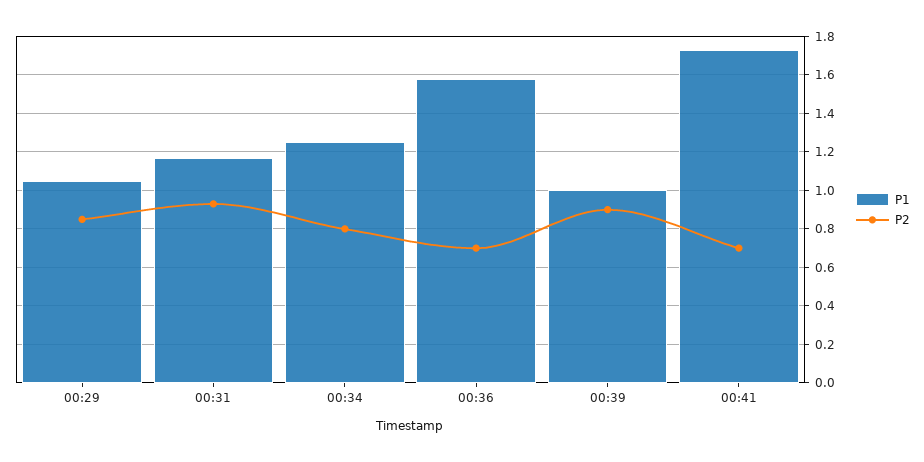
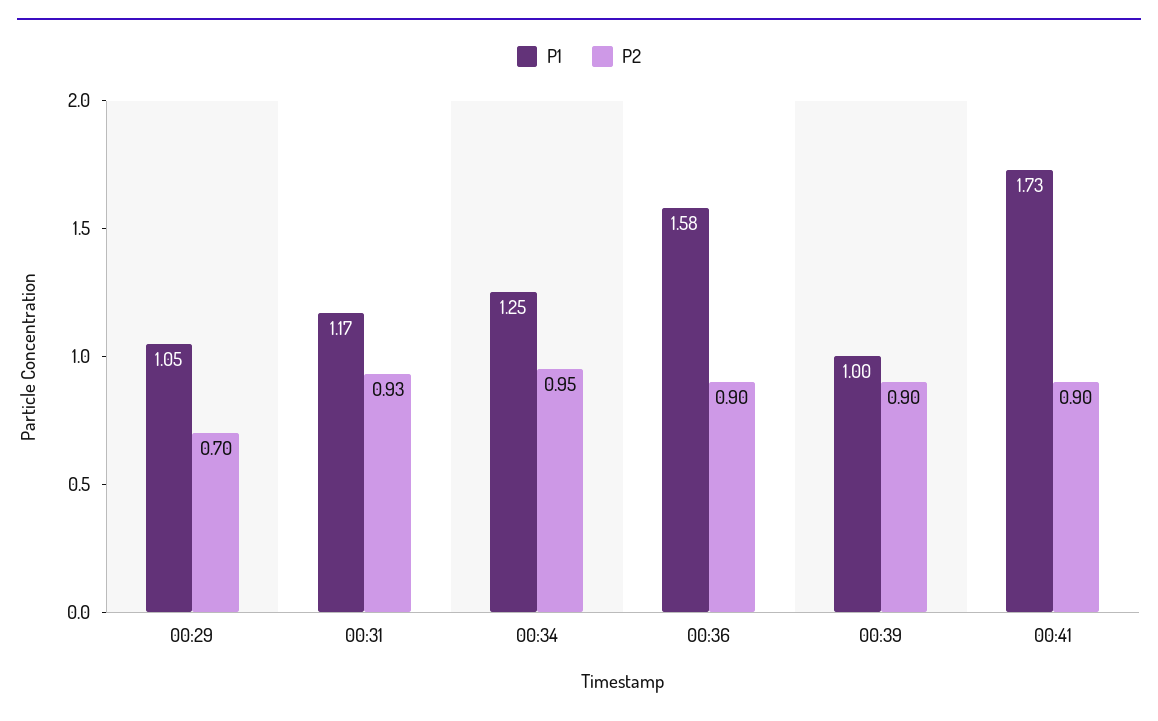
P2, 00:29: 0.85 -> 0.7
P2, 00:34: 0.8 -> 0.95
P2, 00:36: 0.7 -> 0.9
P2, 00:41: 0.7 -> 0.9

